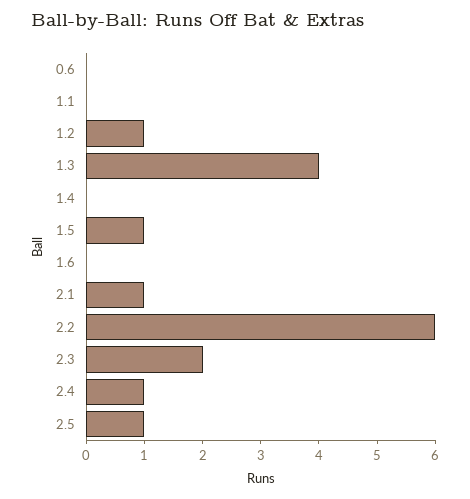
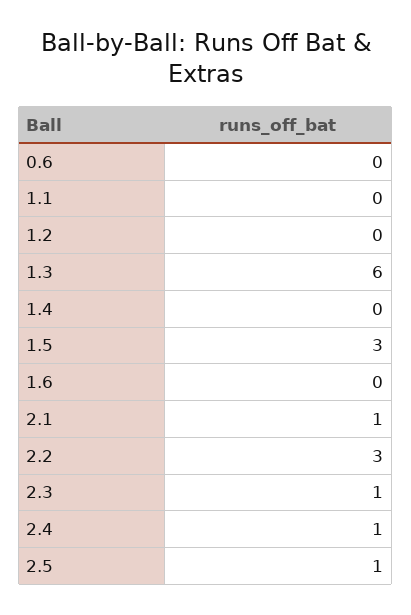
1.2: 1 -> 0
1.3: 4 -> 6
1.5: 1 -> 3
2.2: 6 -> 3
2.3: 2 -> 1

